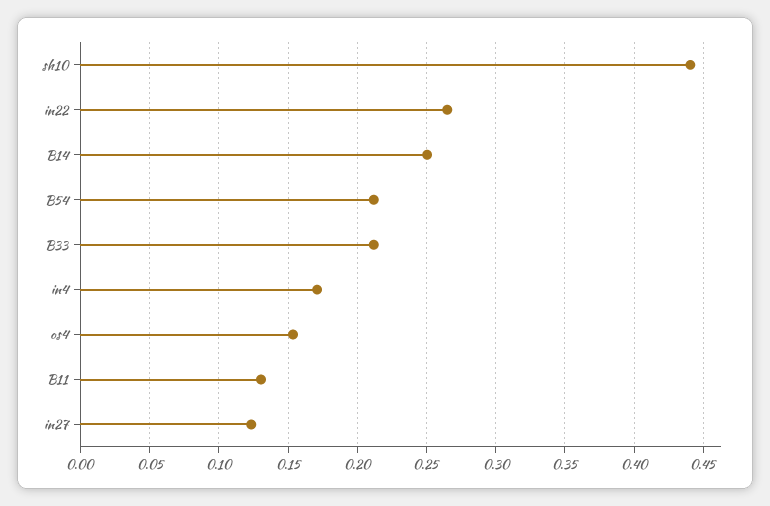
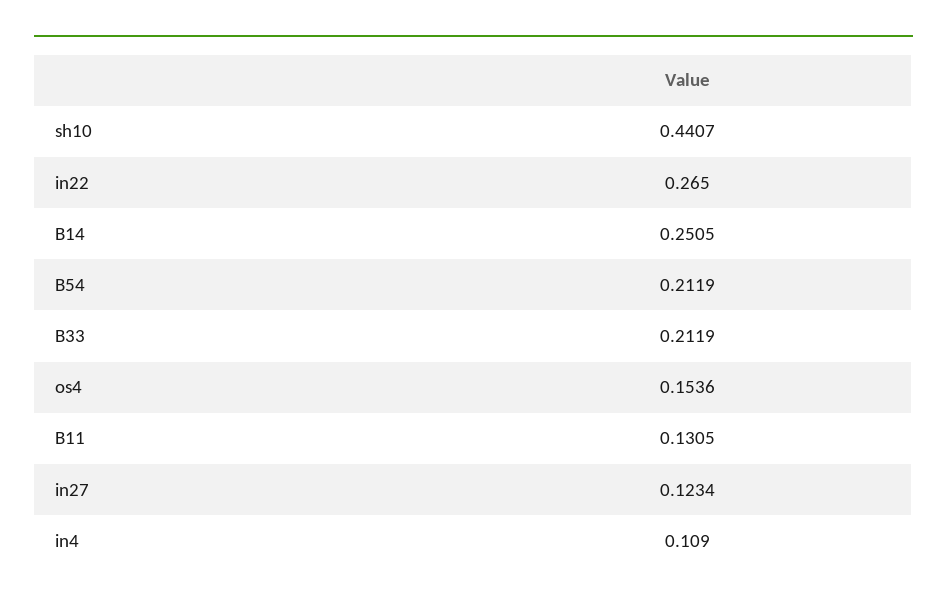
in4: 0.17 -> 0.109

